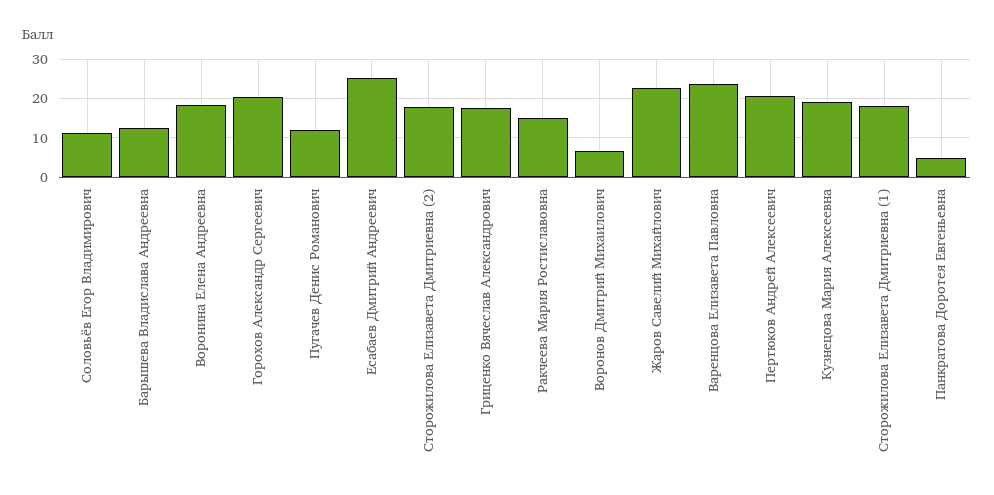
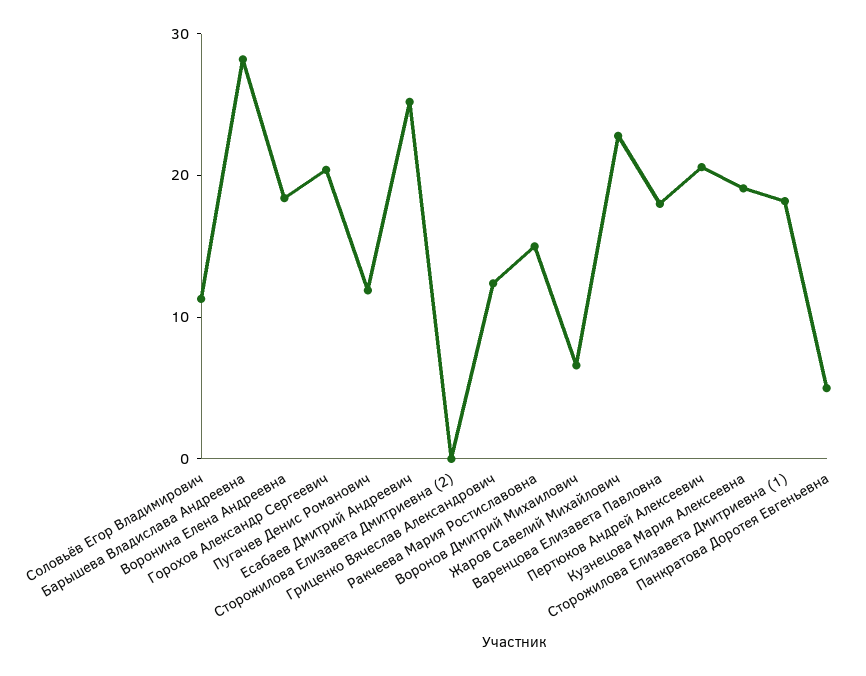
Барышева Владислава Андреевна: 12 -> 28
Сторожилова Елизавета Дмитриевна (2): 18 -> 0
Гриценко Вячеслав Александрович: 18 -> 12
Варенцова Елизавета Павловна: 24 -> 18

